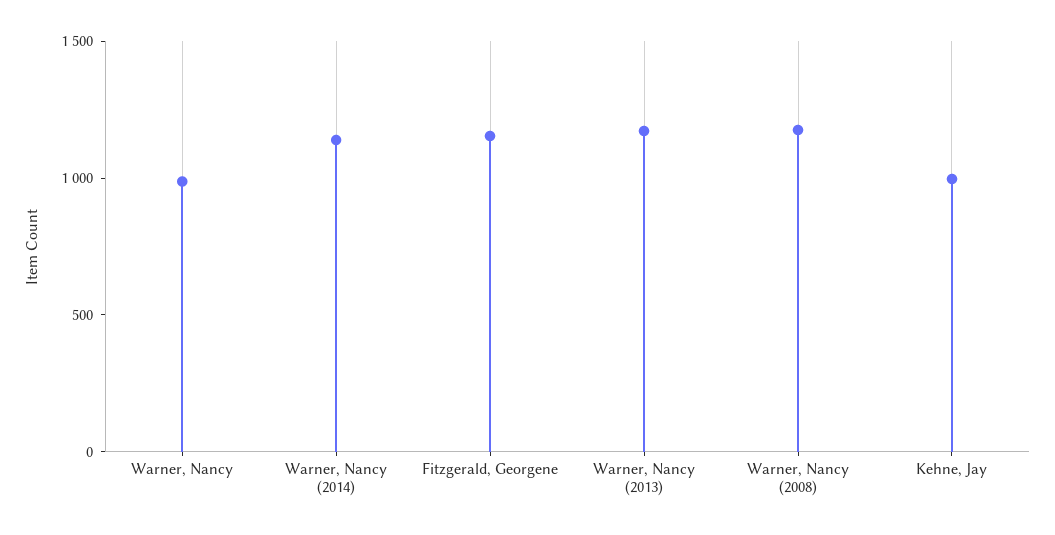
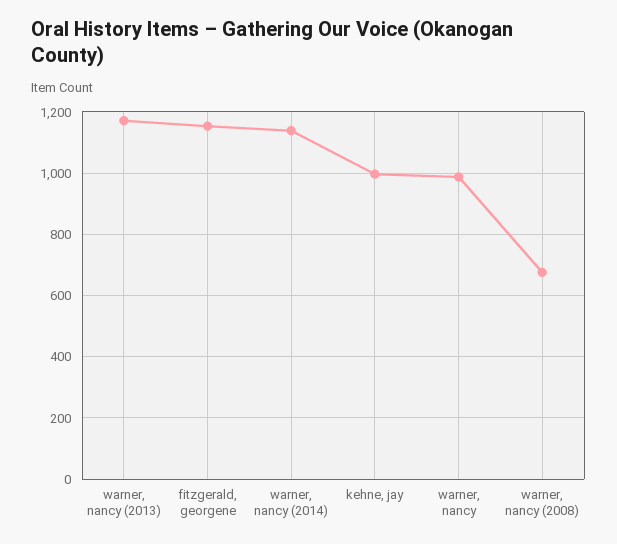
Warner, Nancy (2008): 1200 -> 680

